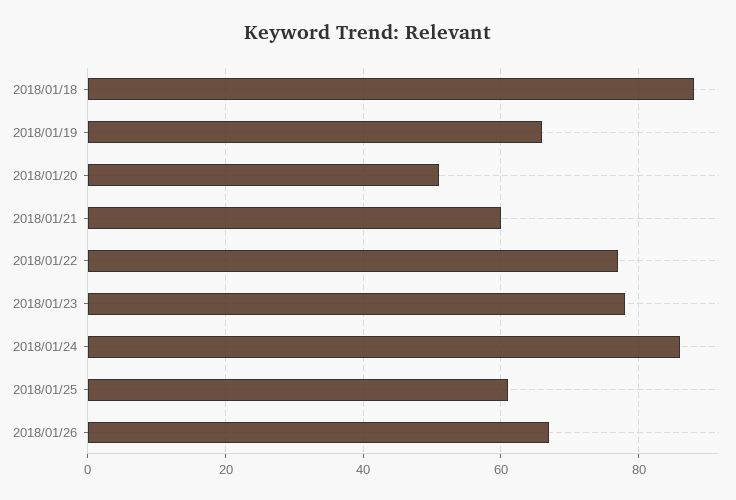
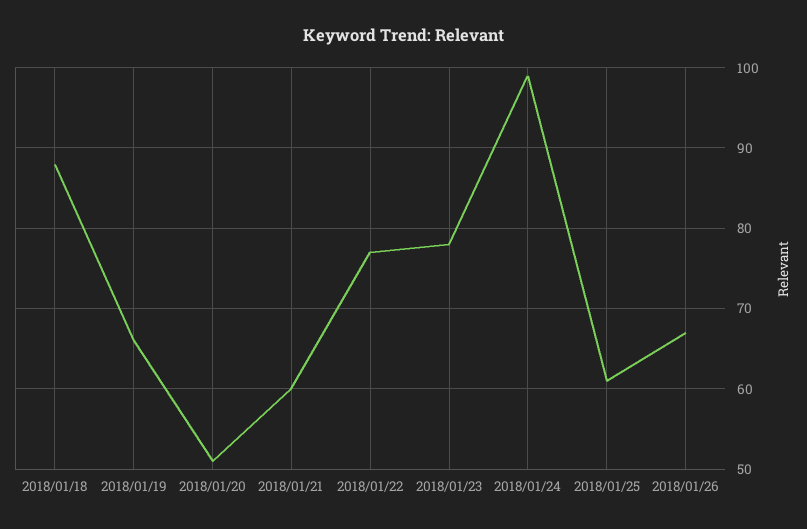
2018/01/24: 85 -> 99

